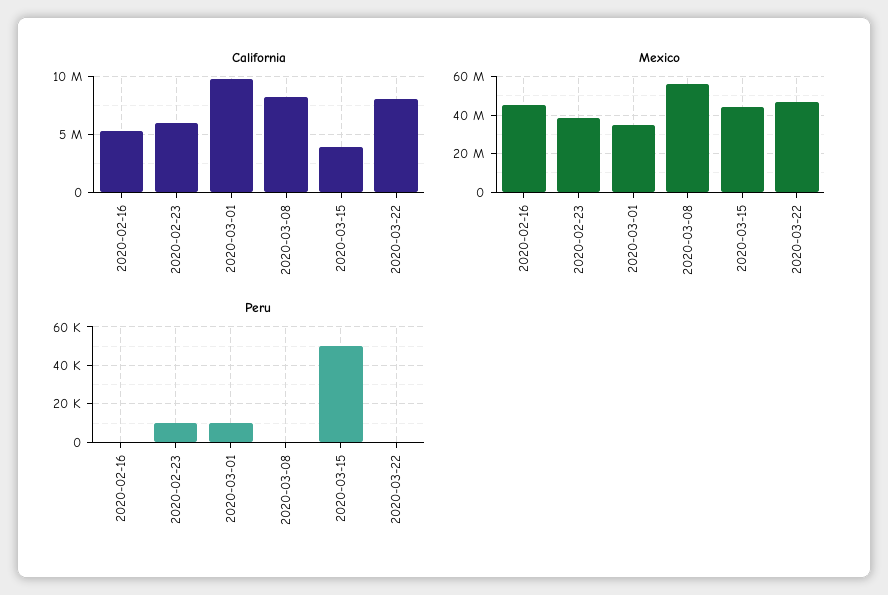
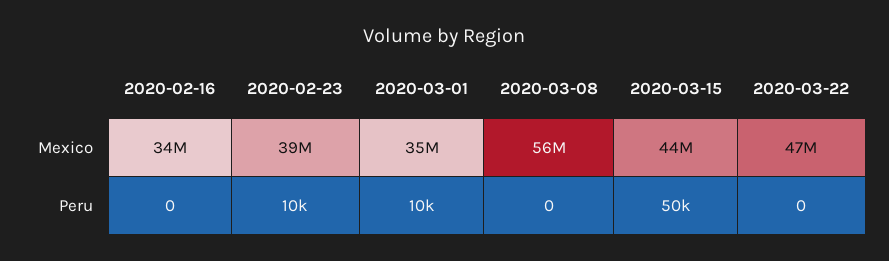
California, 2020-02-16: 5000000 -> none
California, 2020-02-23: 6000000 -> none
California, 2020-03-01: 10000000 -> none
California, 2020-03-08: 8000000 -> none
California, 2020-03-15: 4000000 -> none
California, 2020-03-22: 8000000 -> none
Mexico, 2020-02-16: 45000000 -> 34000000

